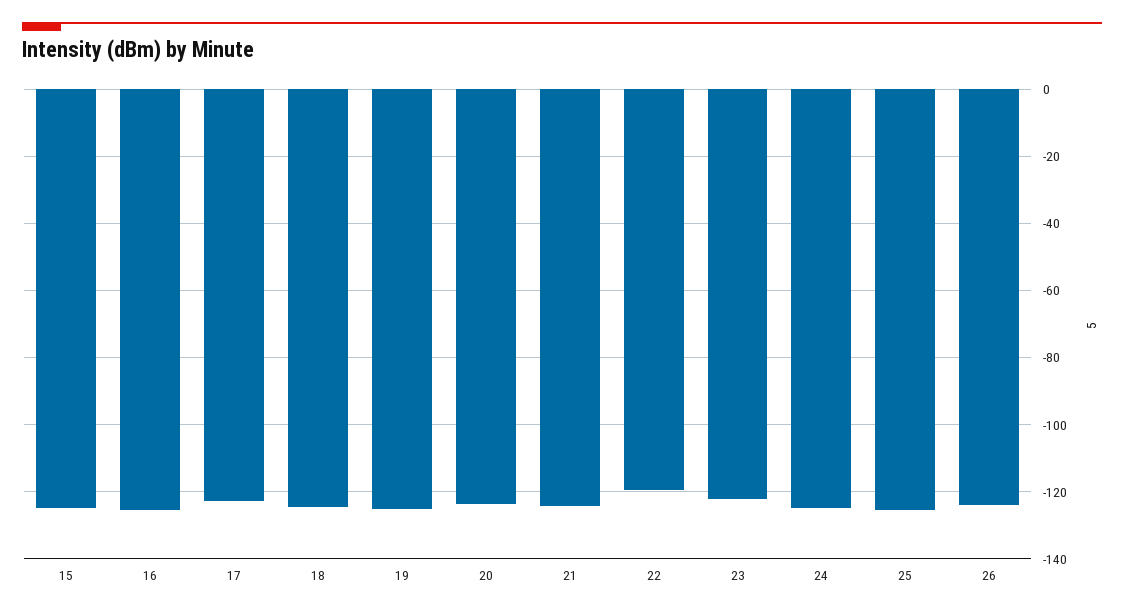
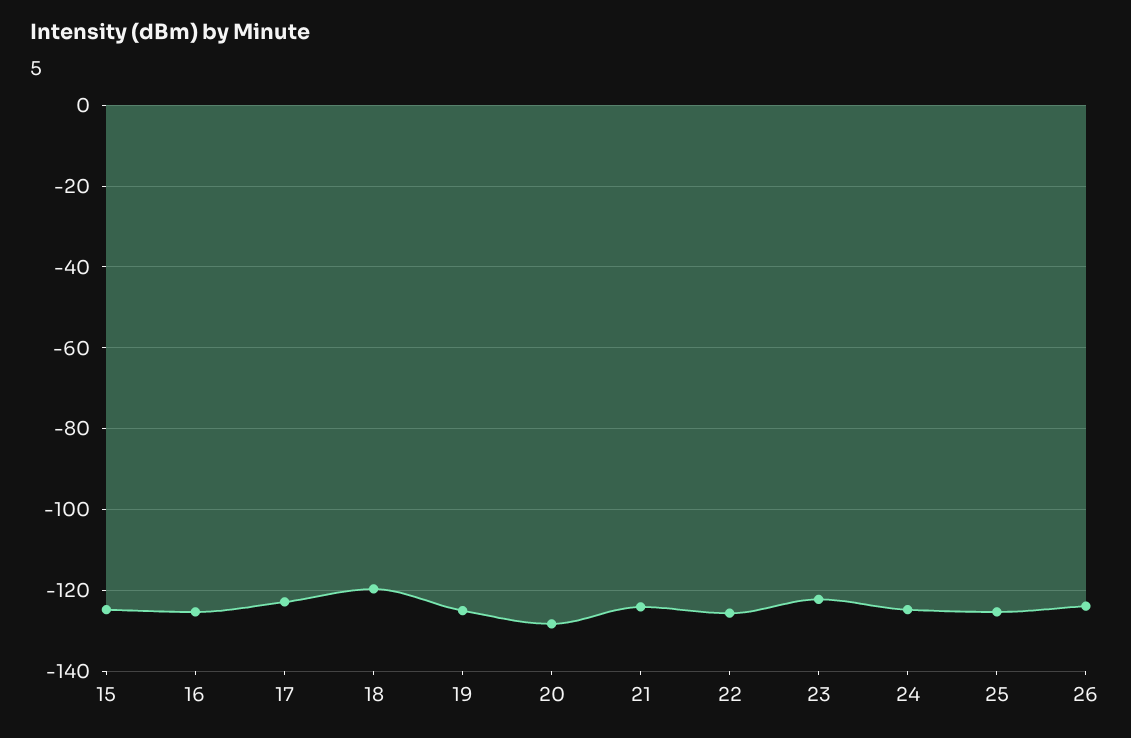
18: -124 -> -120
20: -124 -> -128
22: -120 -> -126

